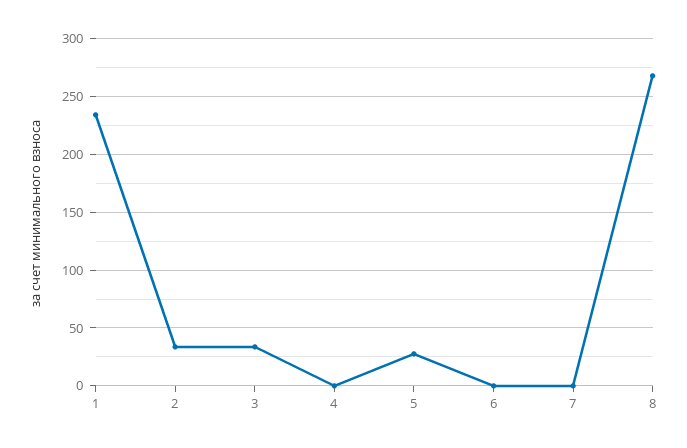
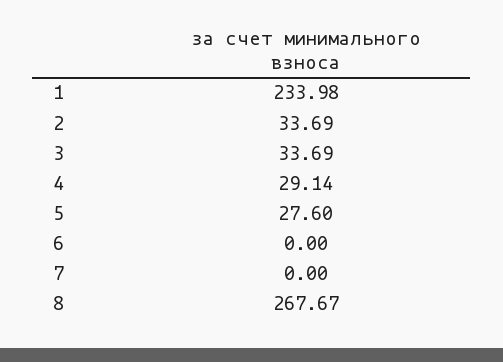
4: 0 -> 29.14

